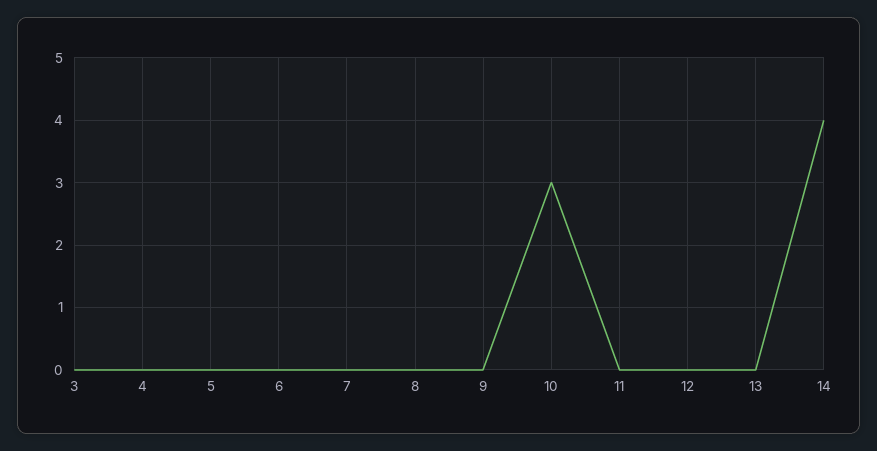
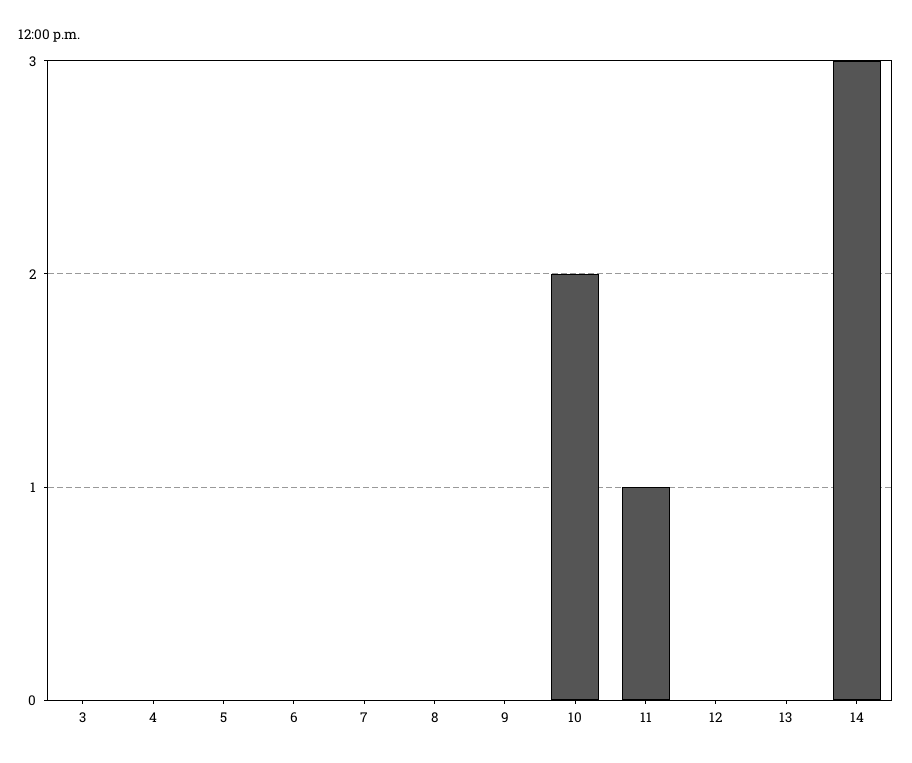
10: 3 -> 2
11: 0 -> 1
14: 4 -> 3

